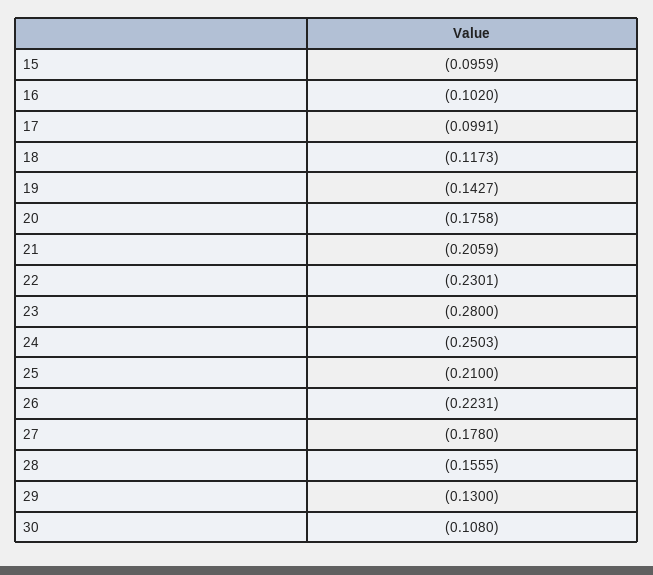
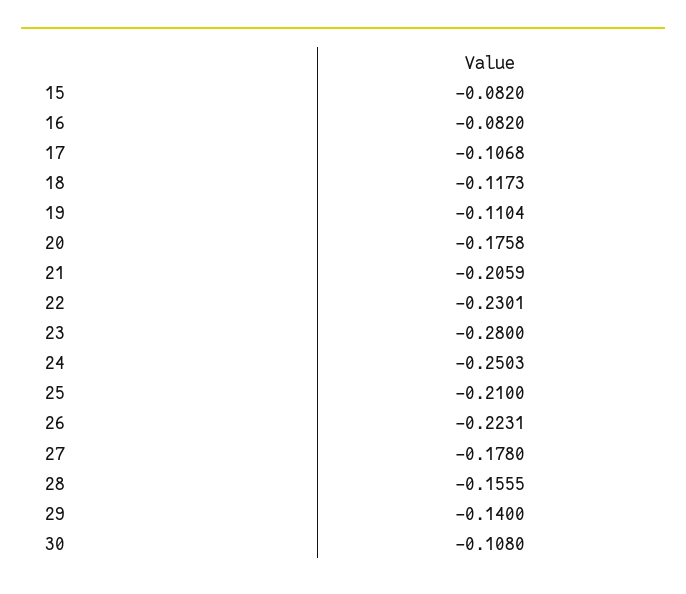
15: -0.0959 -> -0.082
16: -0.102 -> -0.082
17: -0.0991 -> -0.1068
19: -0.1427 -> -0.1104
29: -0.13 -> -0.14

